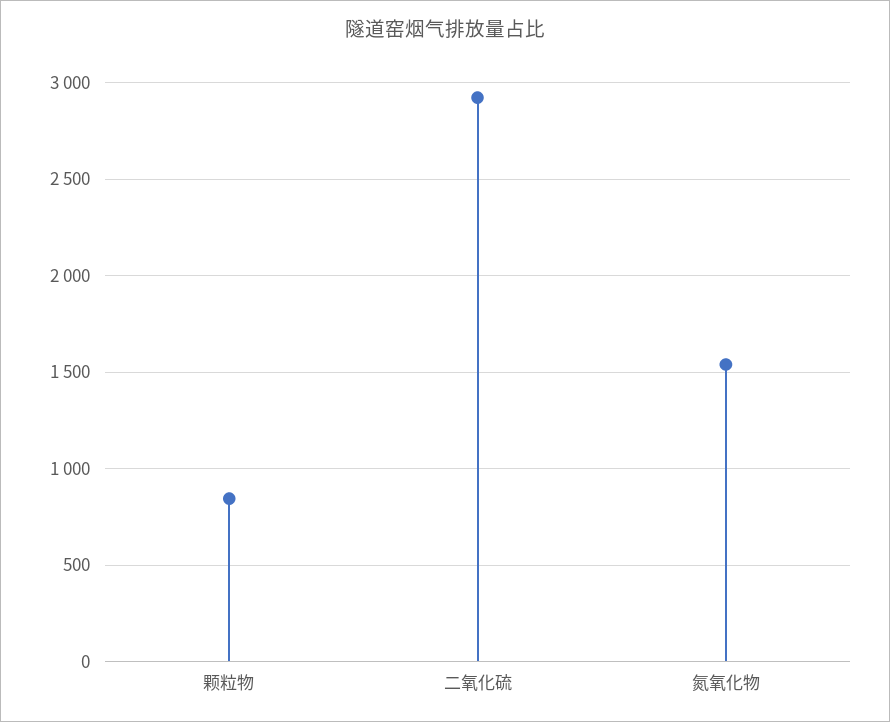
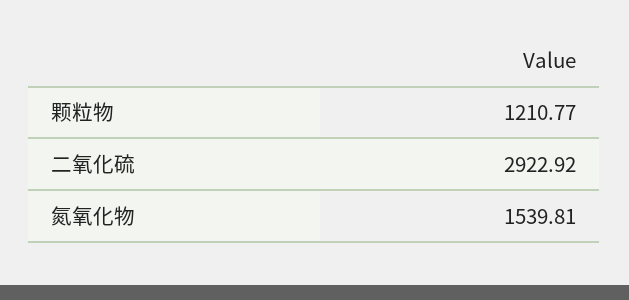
颗粒物: 850 -> 1210.77

